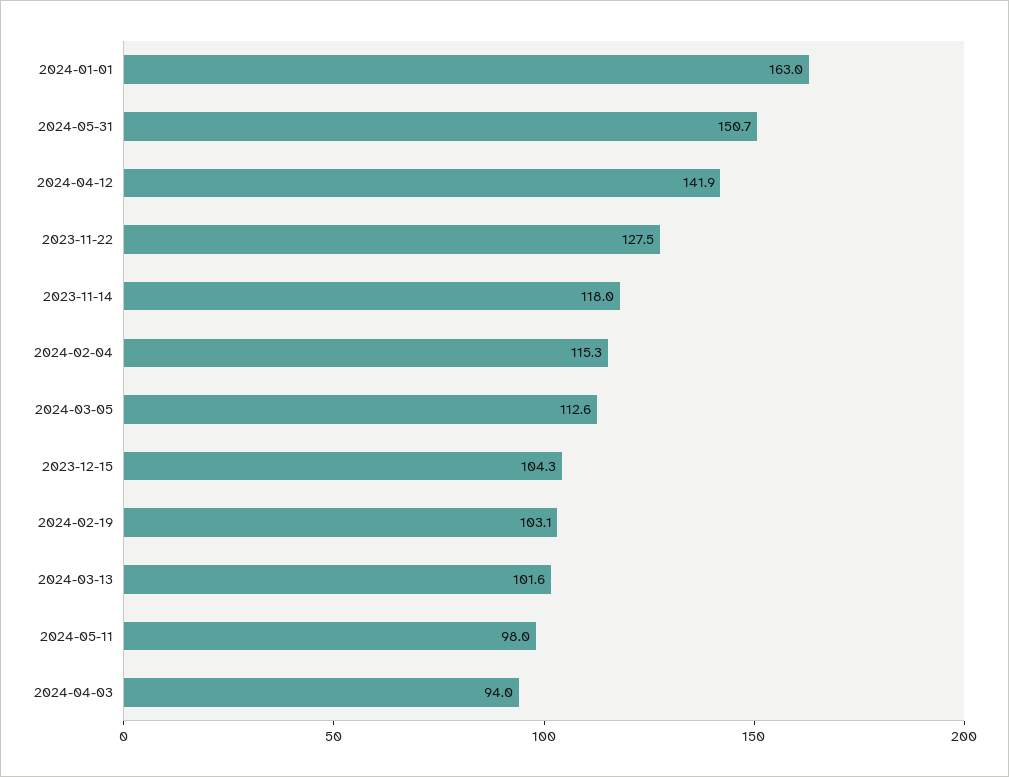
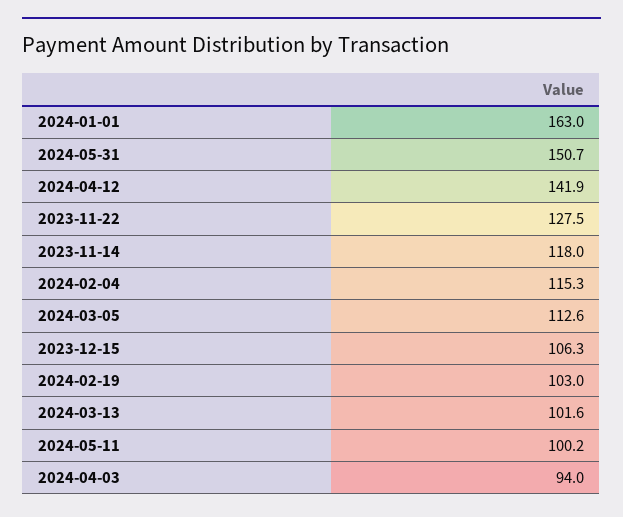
2023-12-15: 104.3 -> 106.3
2024-02-19: 103.1 -> 103
2024-05-11: 98 -> 100.2

